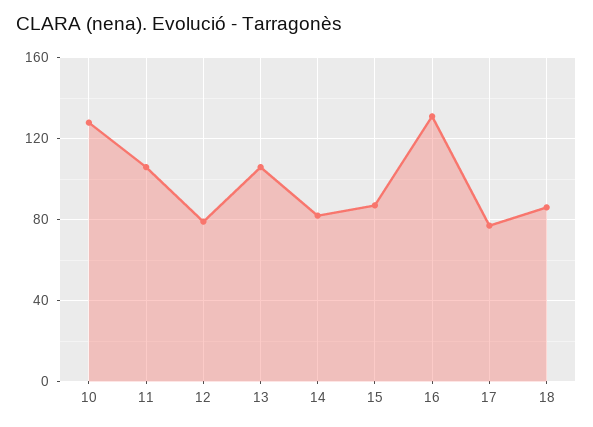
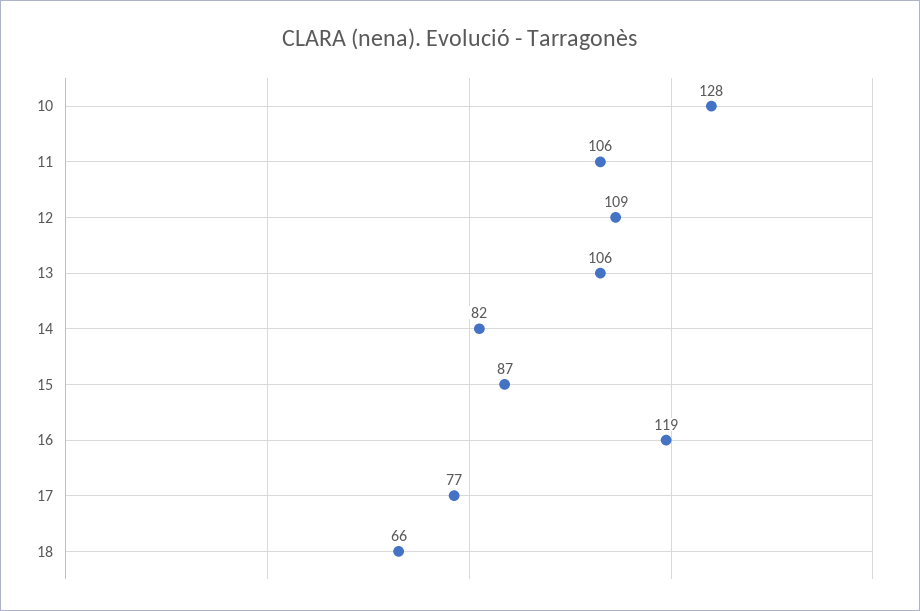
12: 80 -> 109
16: 130 -> 119
18: 85 -> 66

